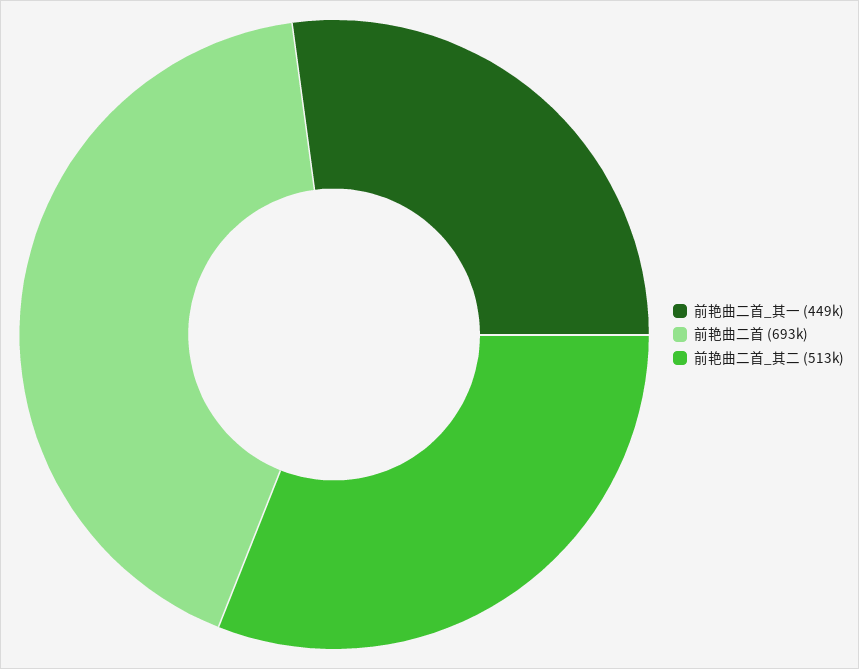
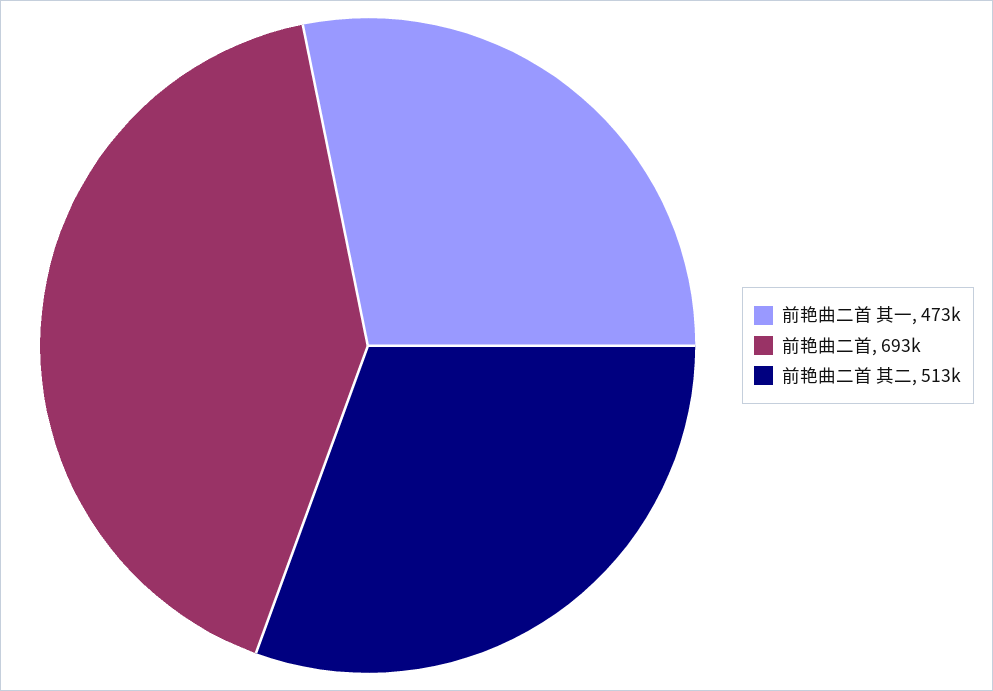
前艳曲二首_其一: 449000 -> 473000

